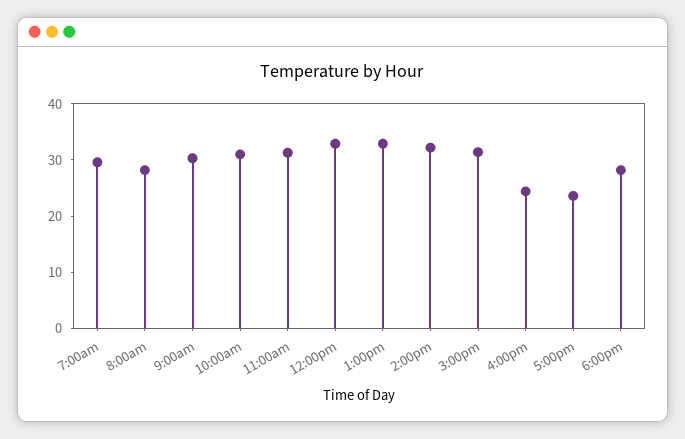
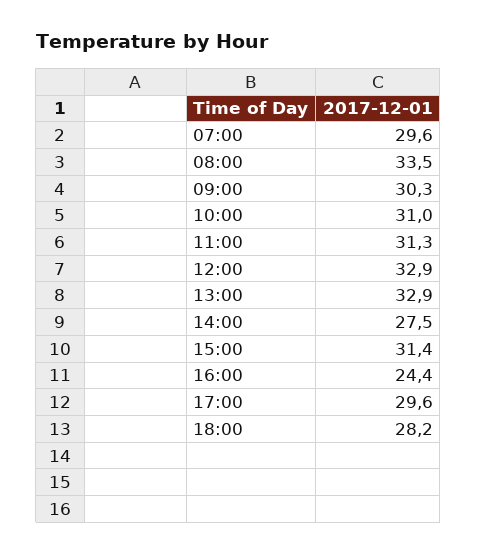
8:00am: 28 -> 33.5
2:00pm: 32 -> 27.5
5:00pm: 24 -> 29.6

